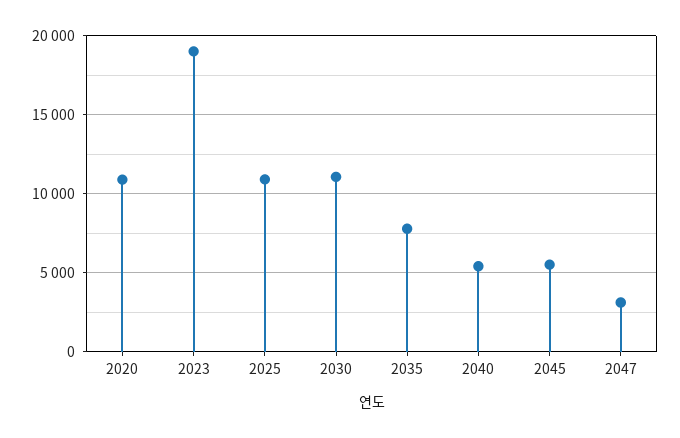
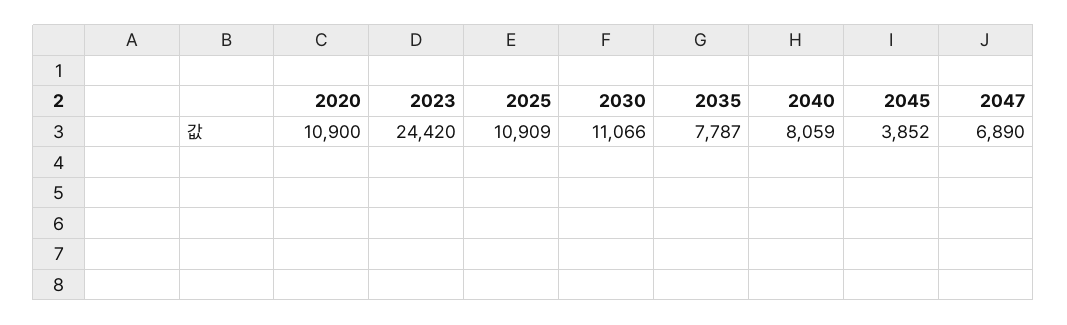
2023: 19000 -> 24420
2040: 5500 -> 8059
2045: 5500 -> 3852
2047: 3000 -> 6890

